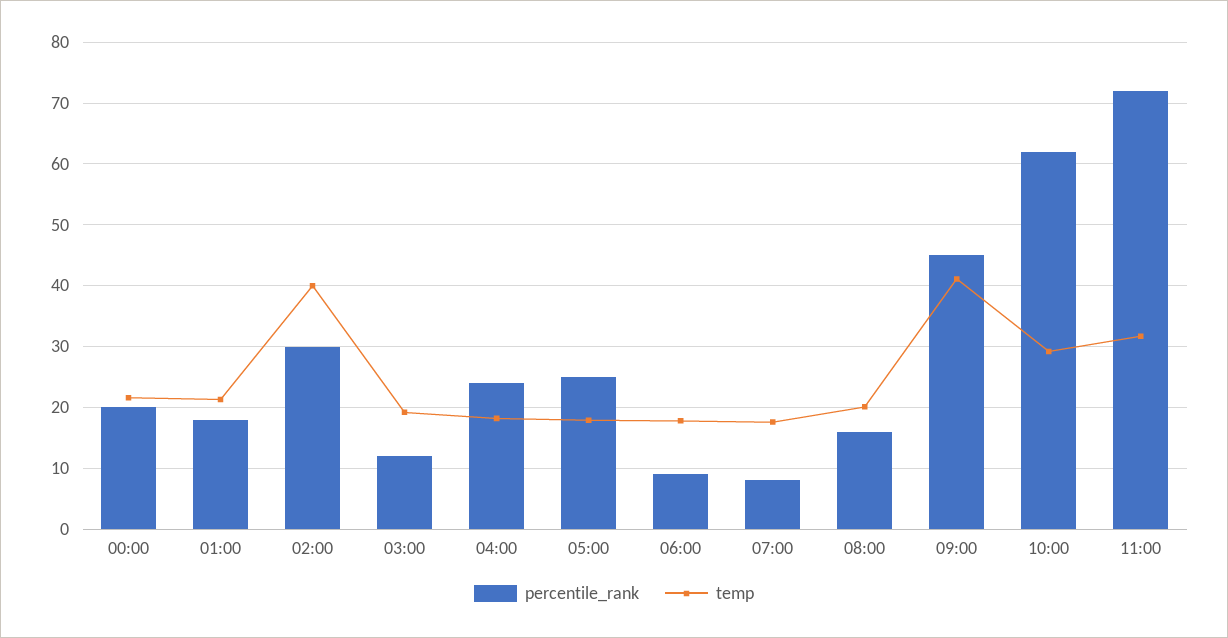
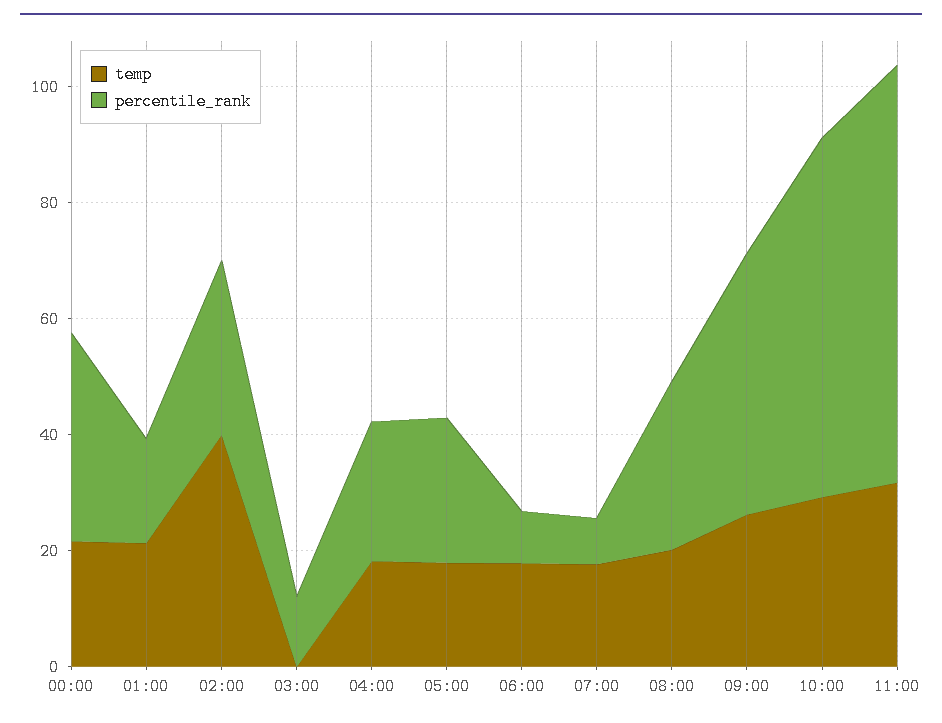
percentile_rank, 00:00: 20 -> 35
temp, 03:00: 19 -> 0
percentile_rank, 08:00: 16 -> 30
temp, 09:00: 41 -> 25

